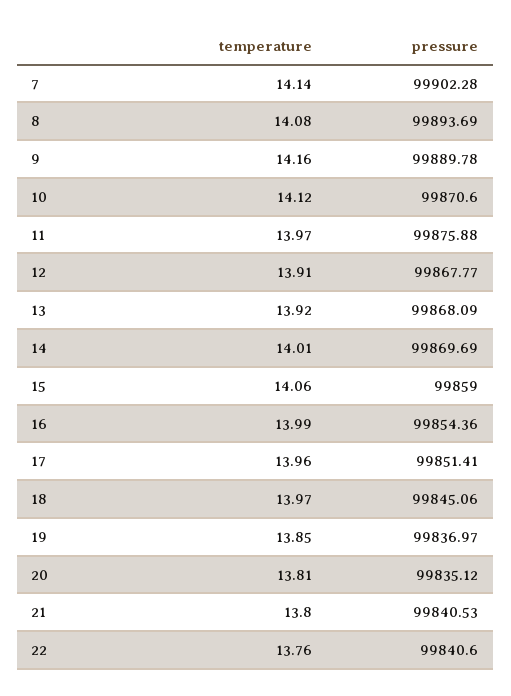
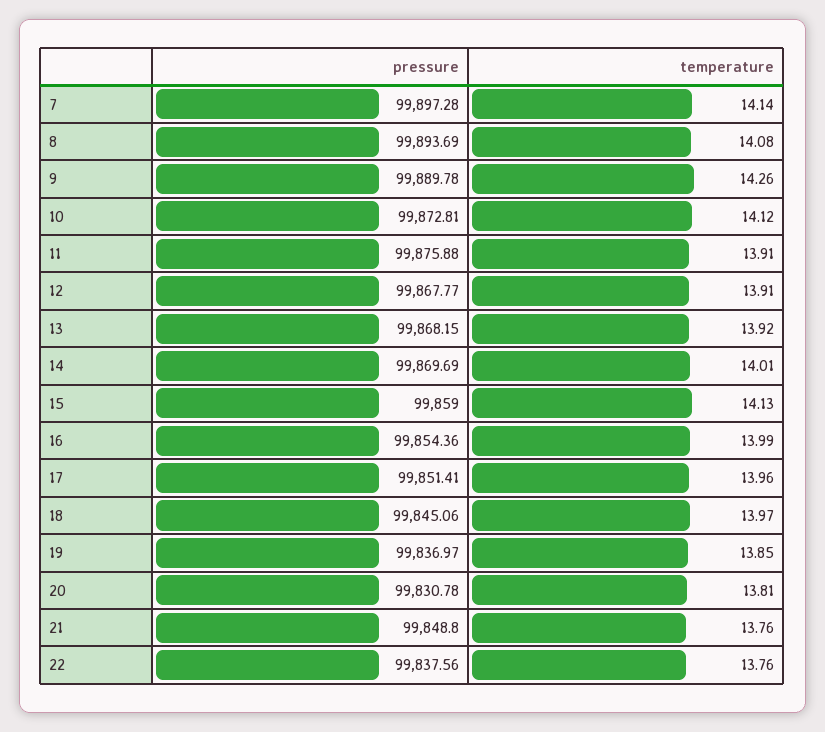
pressure, 7: 99902.28 -> 99897.28
temperature, 9: 14.16 -> 14.26
pressure, 10: 99870.6 -> 99872.81
temperature, 11: 13.97 -> 13.91
pressure, 13: 99868.09 -> 99868.15
temperature, 15: 14.06 -> 14.13
pressure, 20: 99835.12 -> 99830.78
temperature, 21: 13.8 -> 13.76
pressure, 21: 99840.53 -> 99848.8
pressure, 22: 99840.6 -> 99837.56

